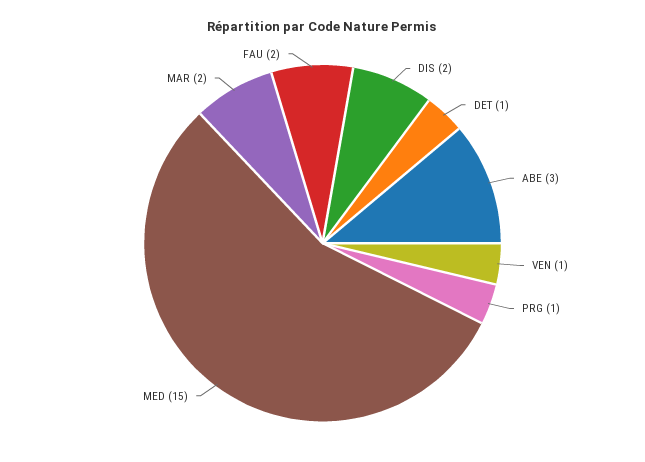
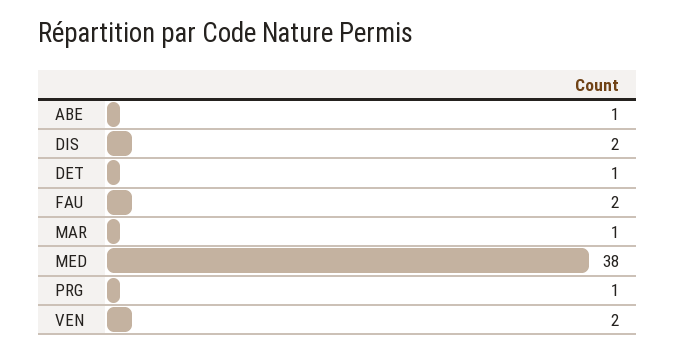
ABE: 3 -> 1
VEN: 1 -> 2
MED: 15 -> 38
MAR: 2 -> 1

